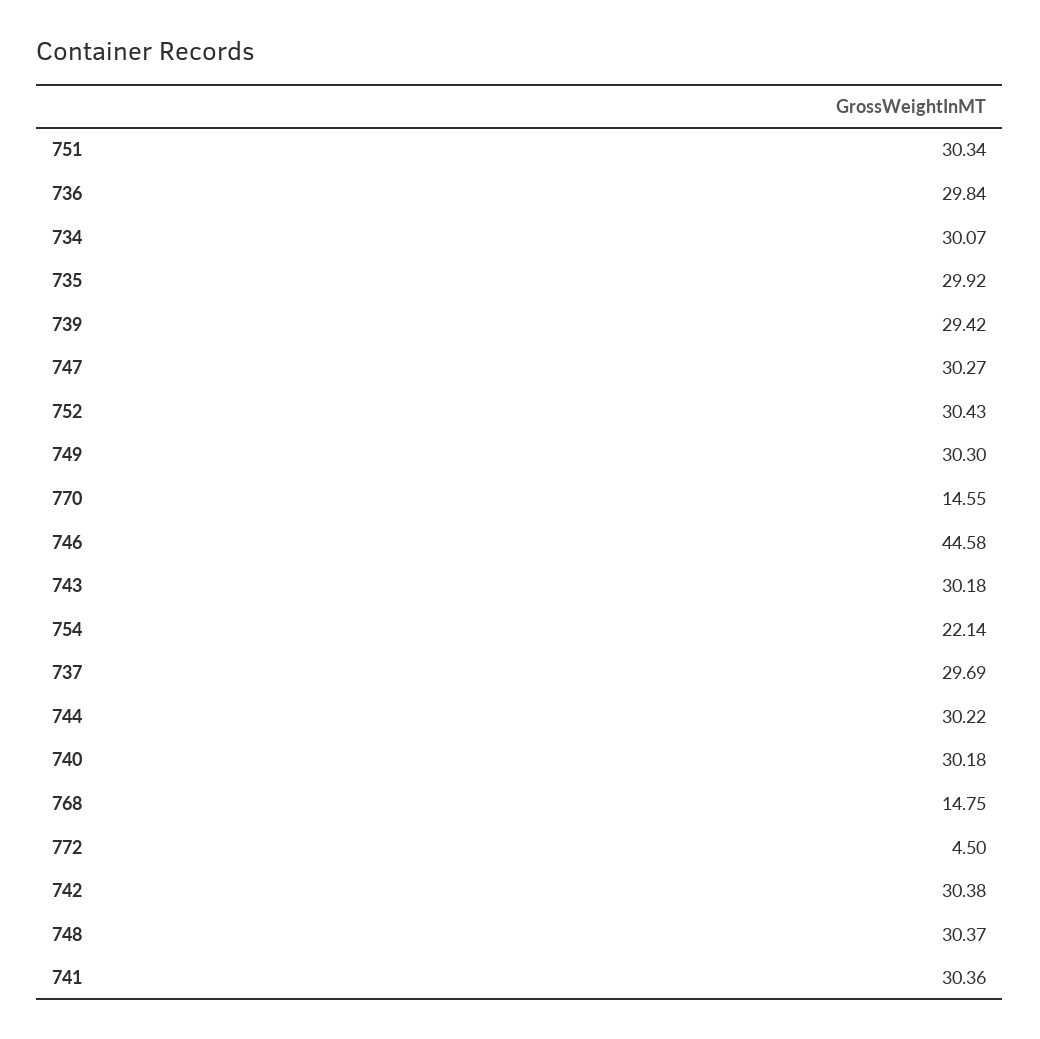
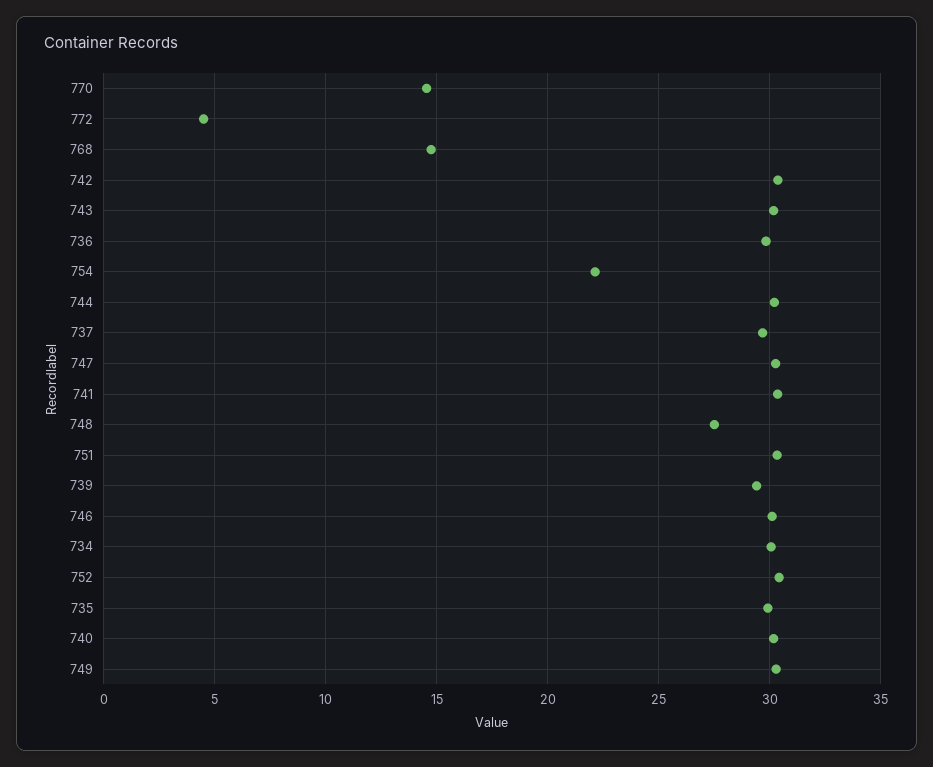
746: 44.58 -> 30
748: 30.37 -> 27.5

